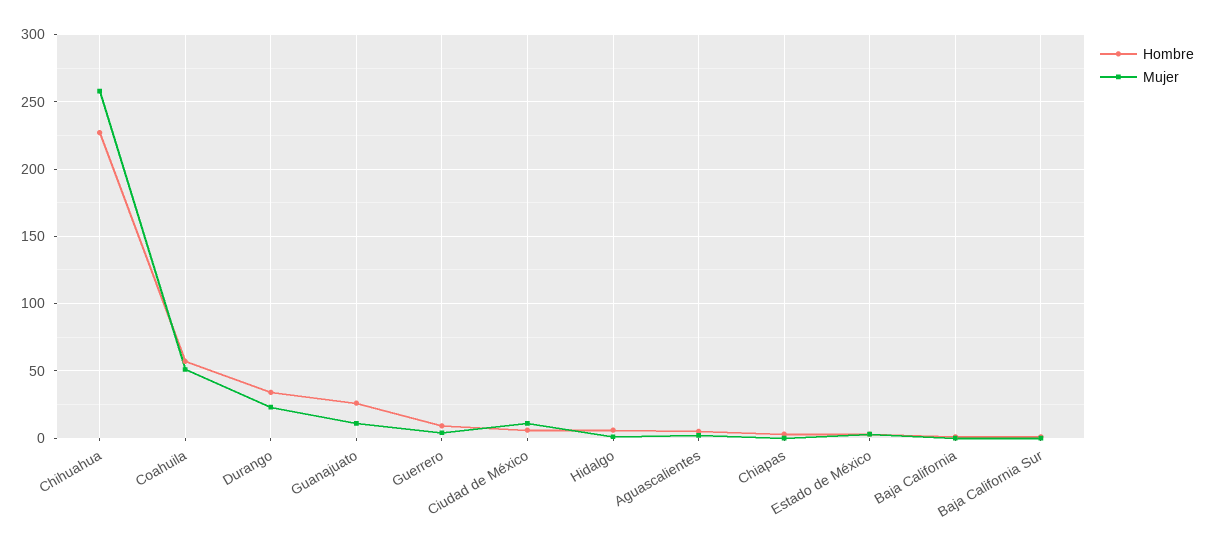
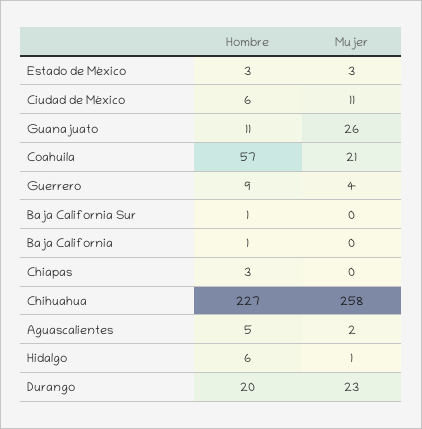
Mujer, Coahuila: 50 -> 21
Hombre, Durango: 35 -> 20
Hombre, Guanajuato: 25 -> 11
Mujer, Guanajuato: 10 -> 26

